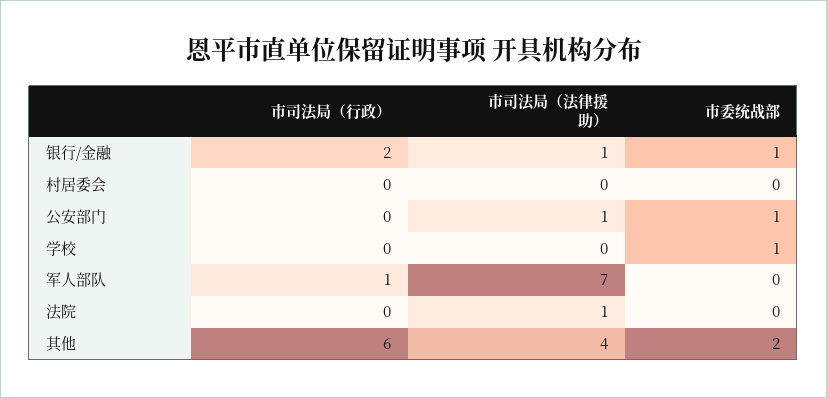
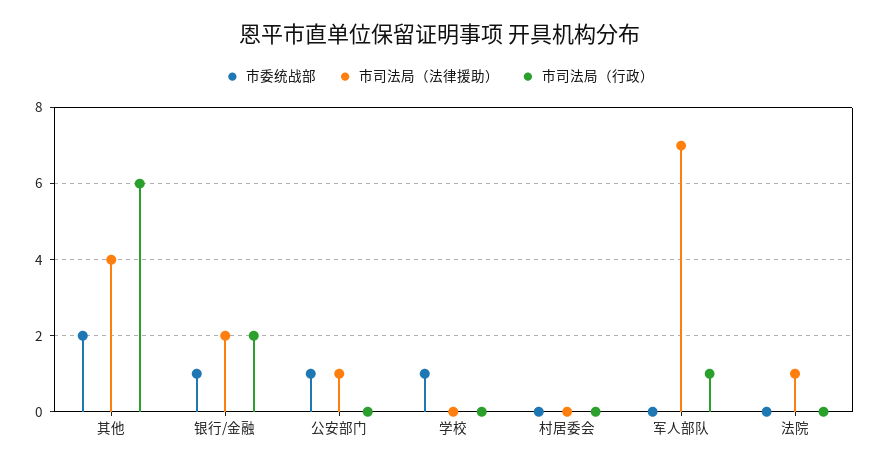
市司法局（法律援助）, 银行/金融: 1 -> 2

